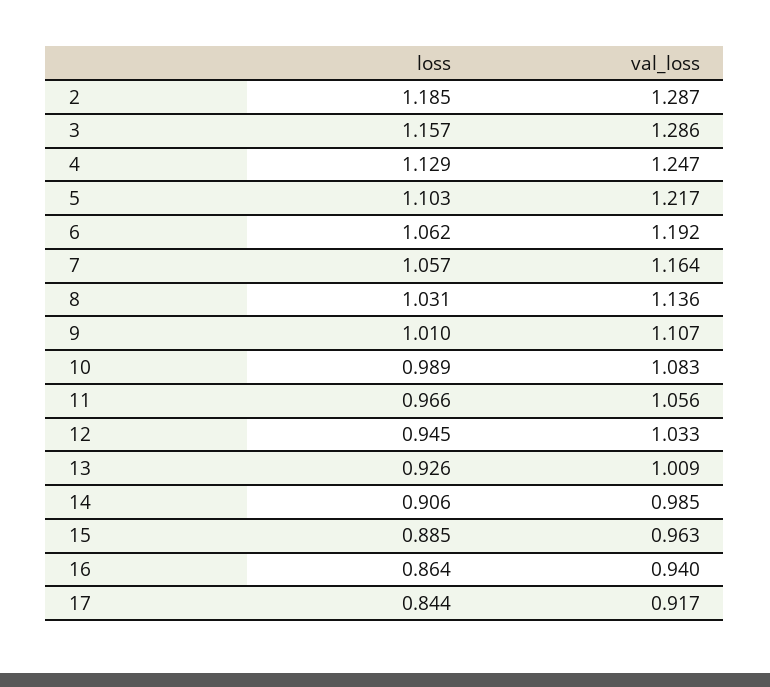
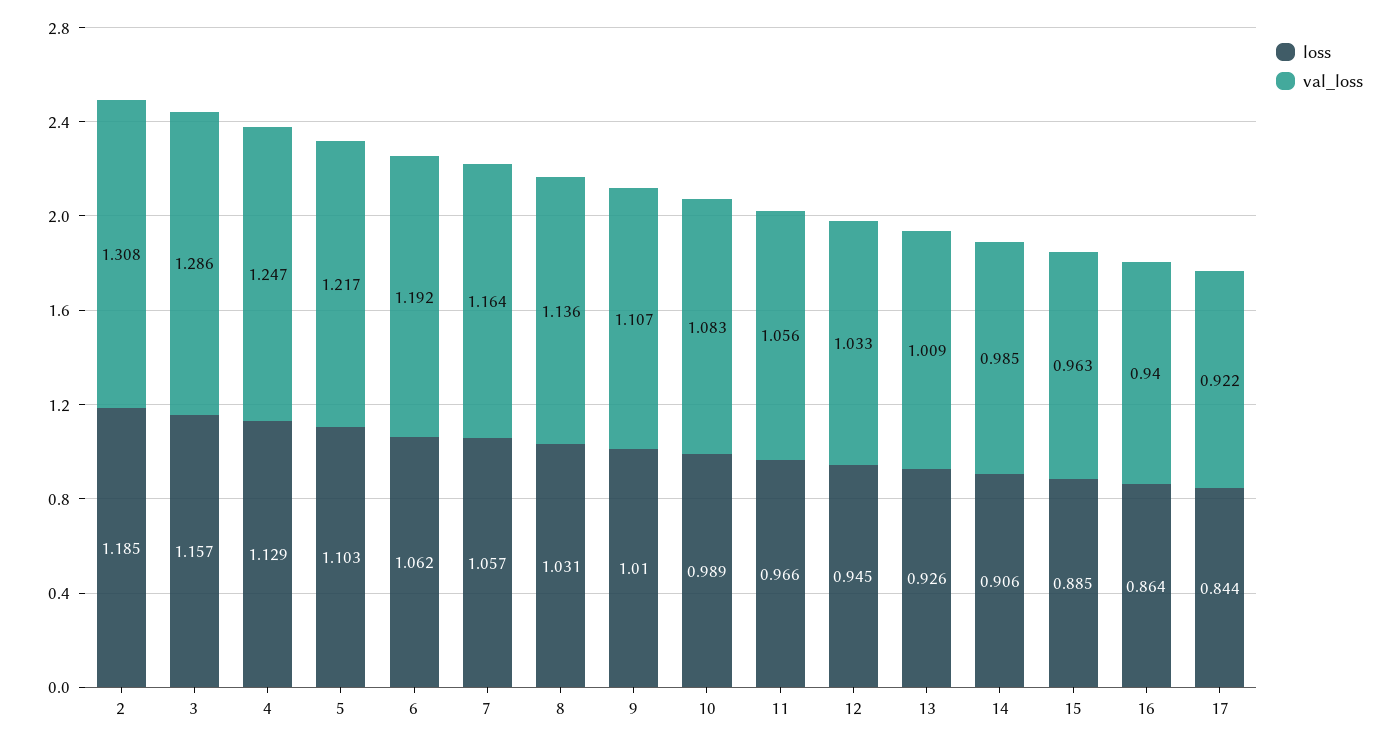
val_loss, 2: 1.287 -> 1.308
val_loss, 17: 0.917 -> 0.922

